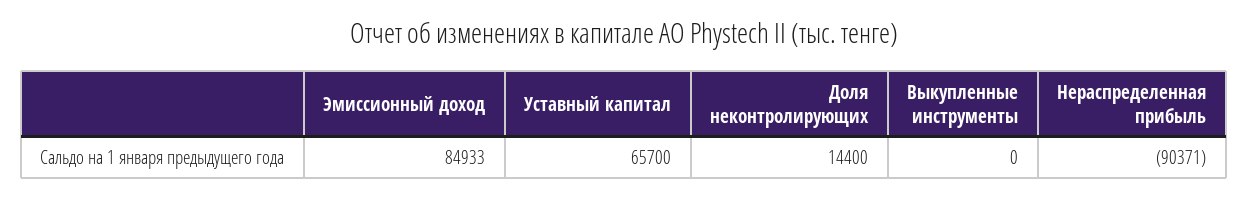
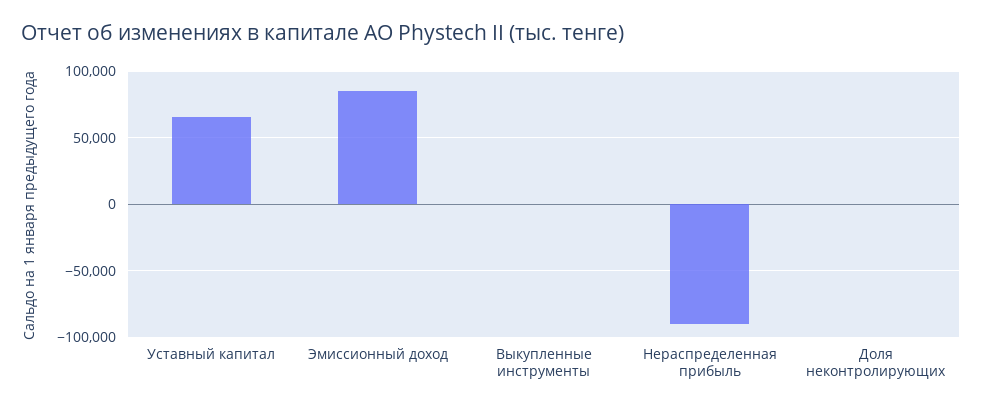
Доля неконтролирующих: 14400 -> 0

